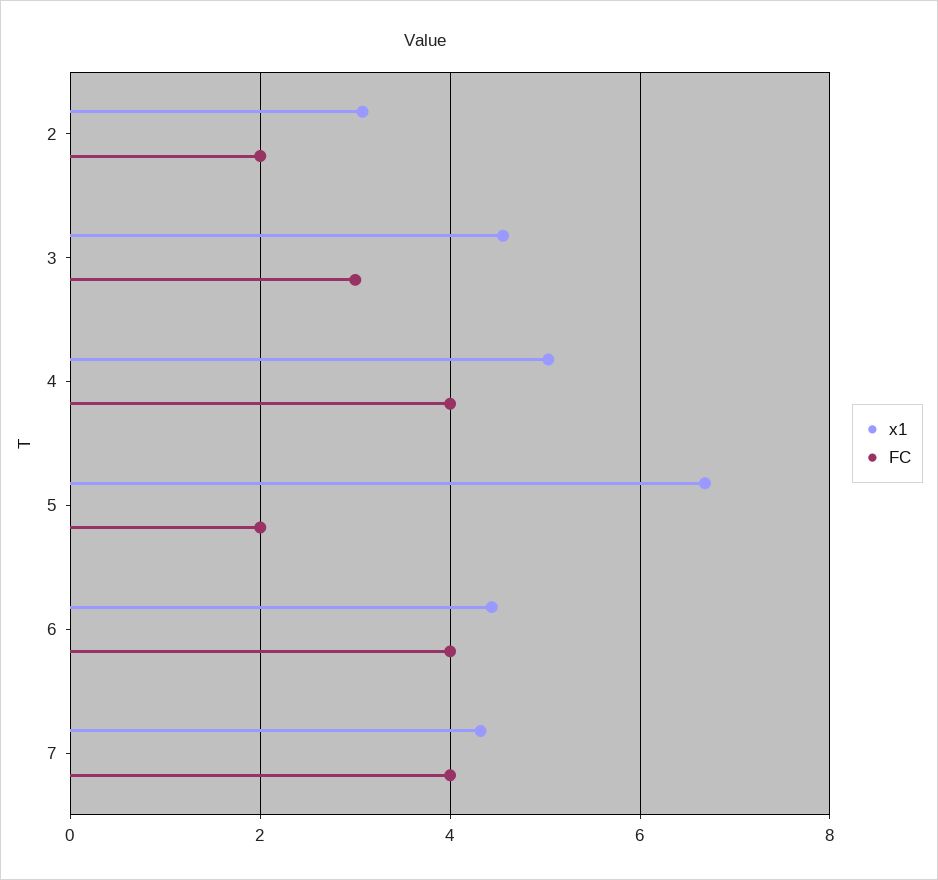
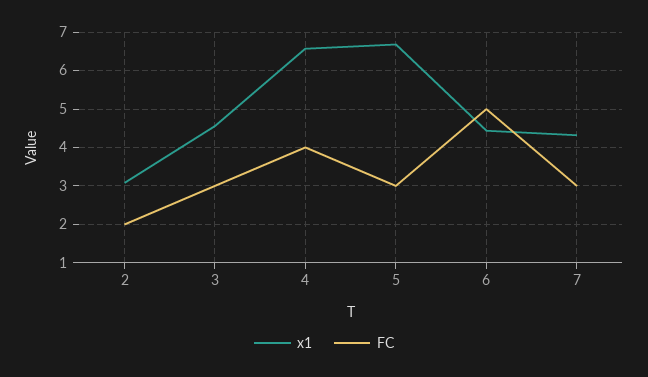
x1, 4: 5 -> 6.6
FC, 5: 2 -> 3
FC, 6: 4 -> 5
FC, 7: 4 -> 3

